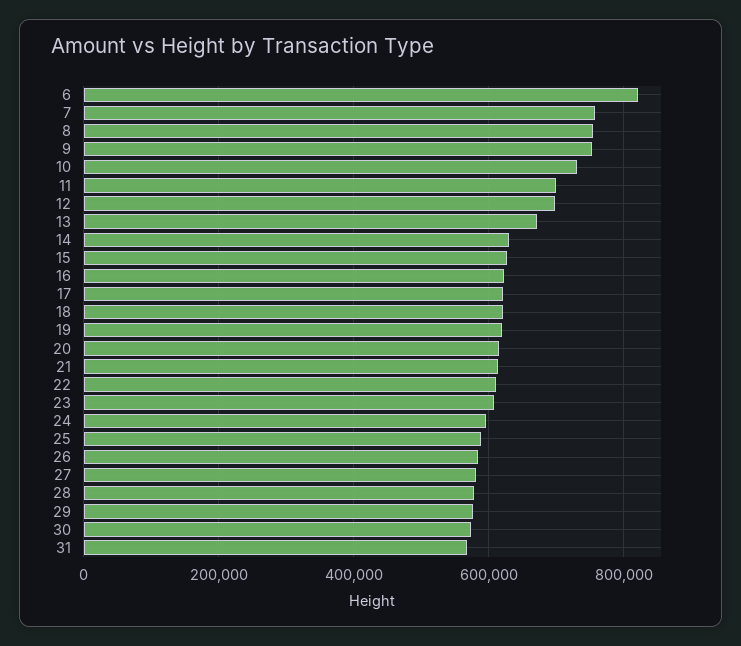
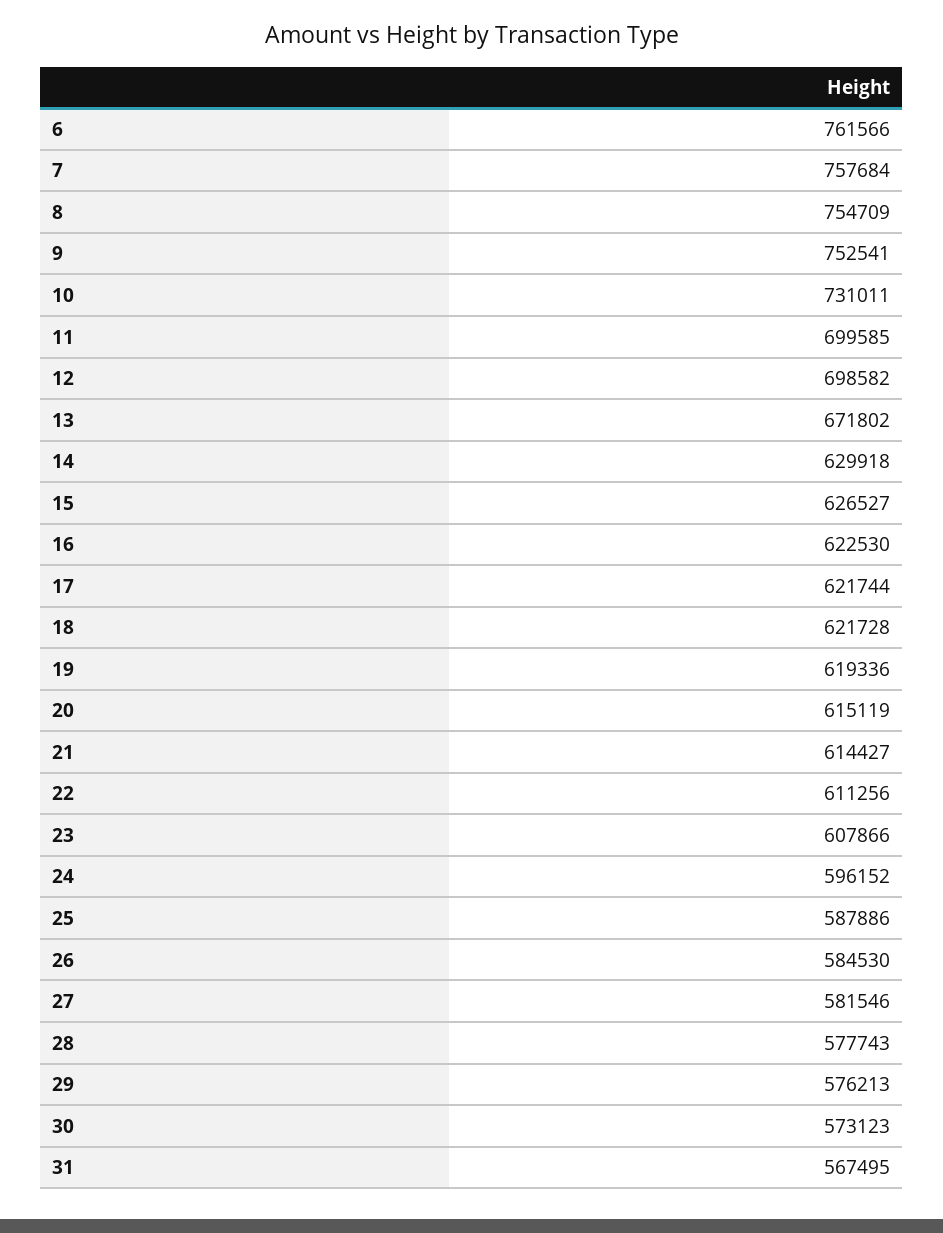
6: 820000 -> 761566

